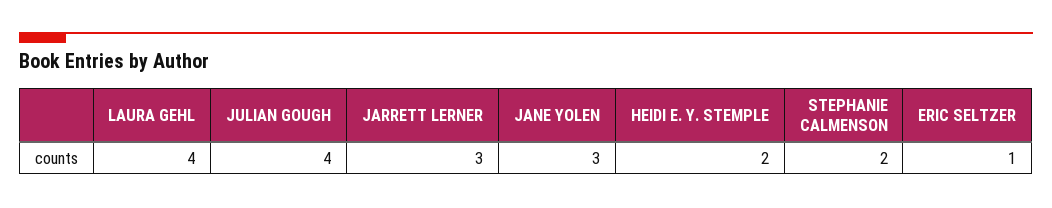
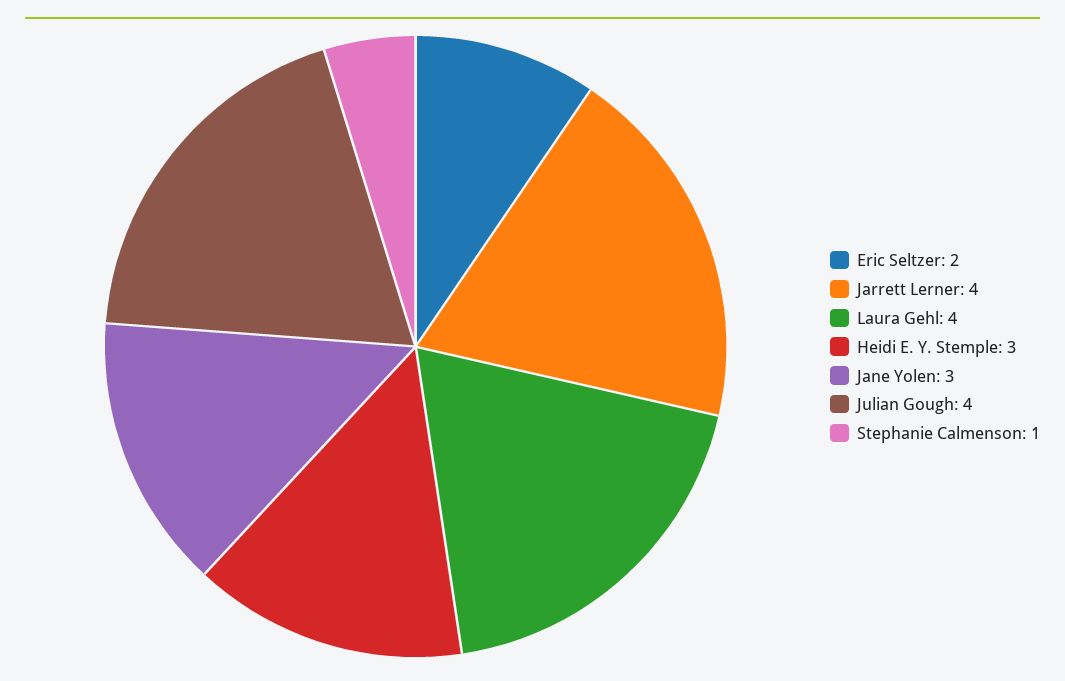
JARRETT LERNER: 3 -> 4
HEIDI E. Y. STEMPLE: 2 -> 3
STEPHANIE CALMENSON: 2 -> 1
ERIC SELTZER: 1 -> 2

